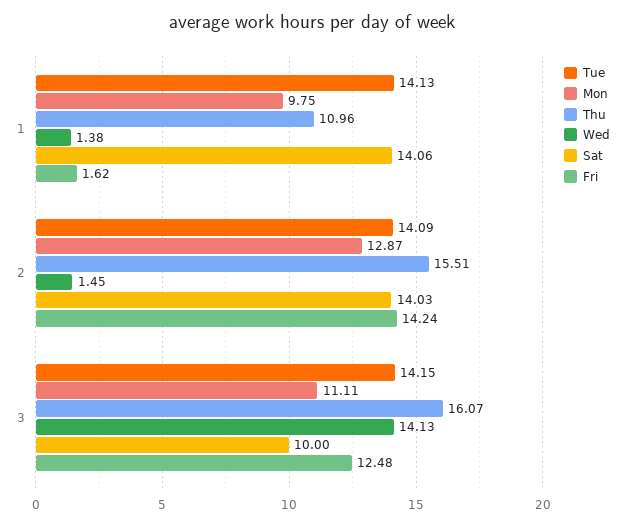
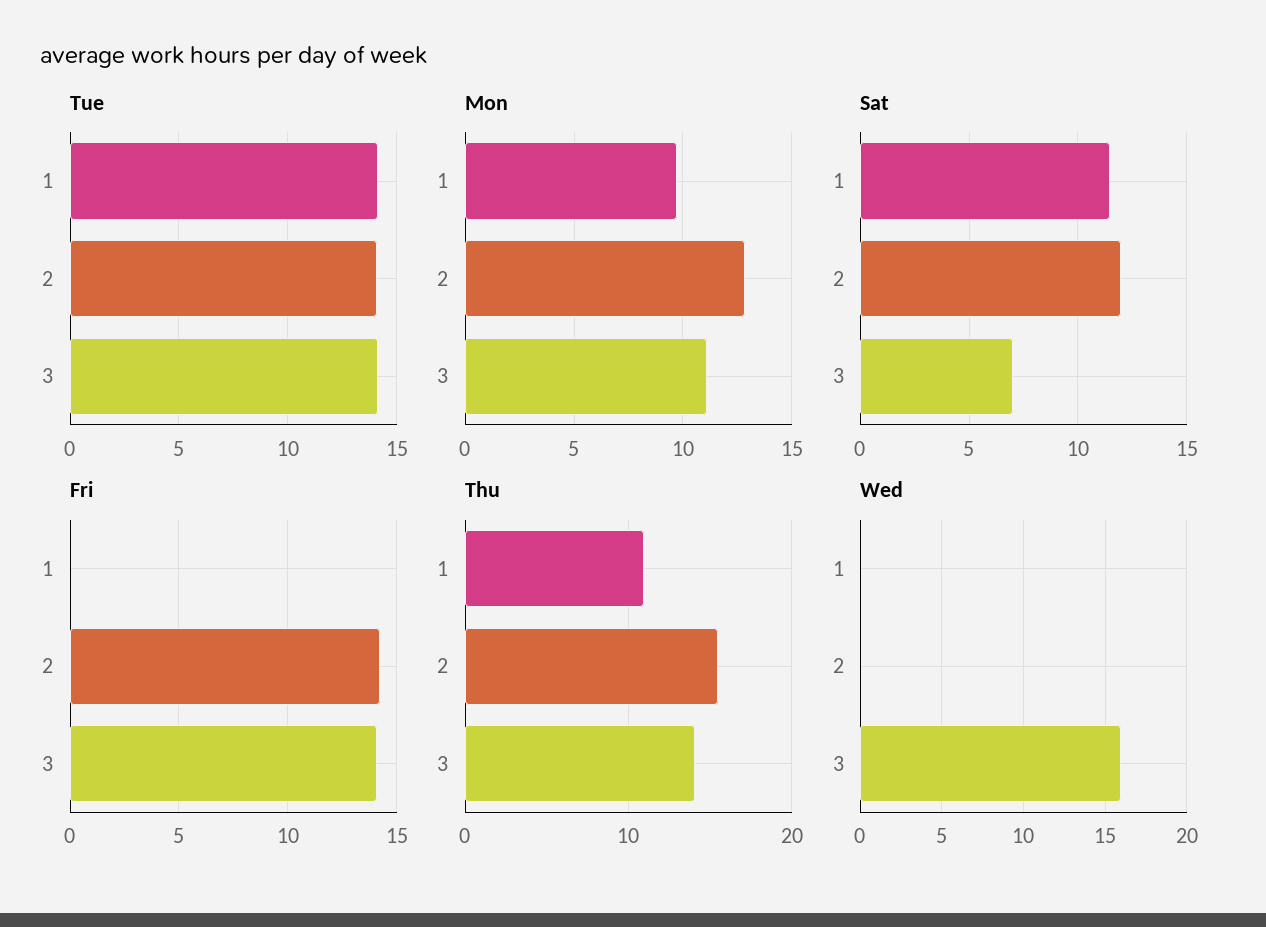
Wed, 1: 1.38 -> 0
Sat, 1: 14.06 -> 11.5
Fri, 1: 1.62 -> 0
Wed, 2: 1.45 -> 0
Sat, 2: 14.03 -> 12
Thu, 3: 16.07 -> 14
Wed, 3: 14.13 -> 16
Sat, 3: 10 -> 7
Fri, 3: 12.48 -> 14

